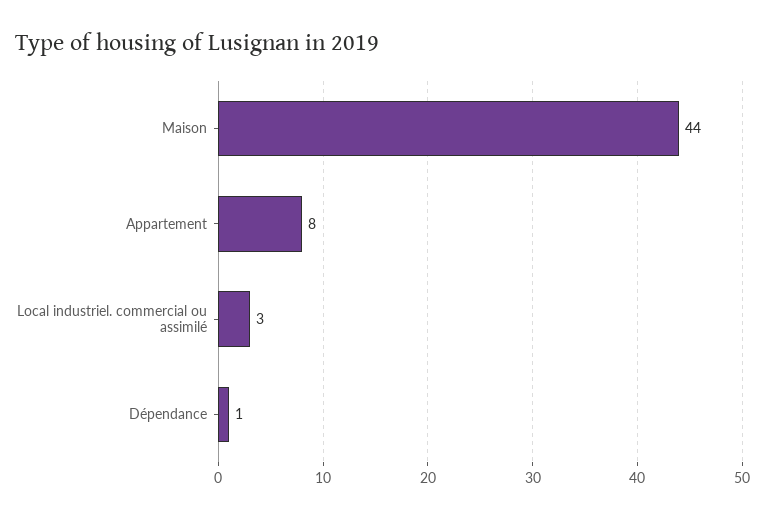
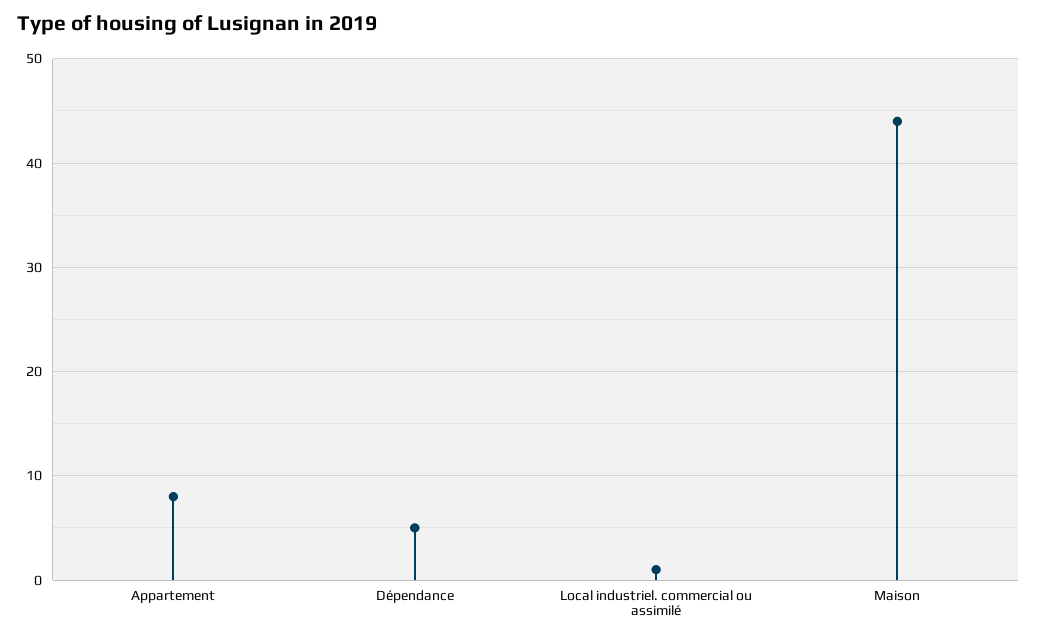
Local industriel. commercial ou assimilé: 3 -> 1
Dépendance: 1 -> 5

